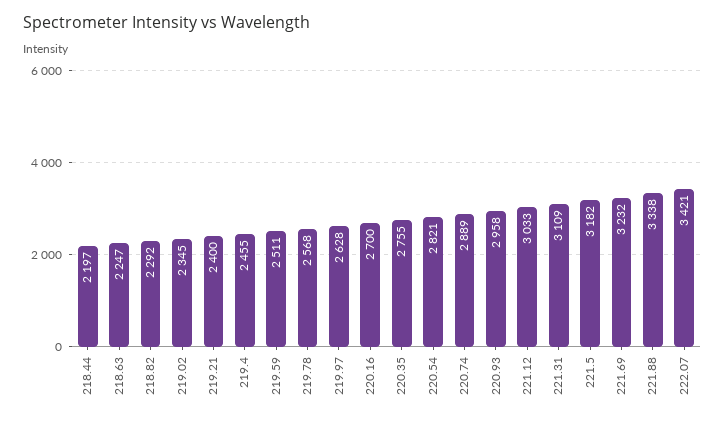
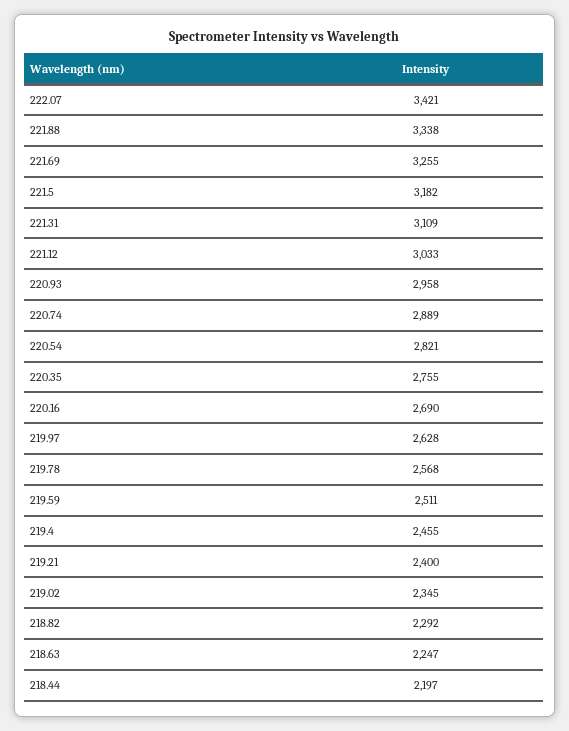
220.16: 2700 -> 2690
221.69: 3232 -> 3255

